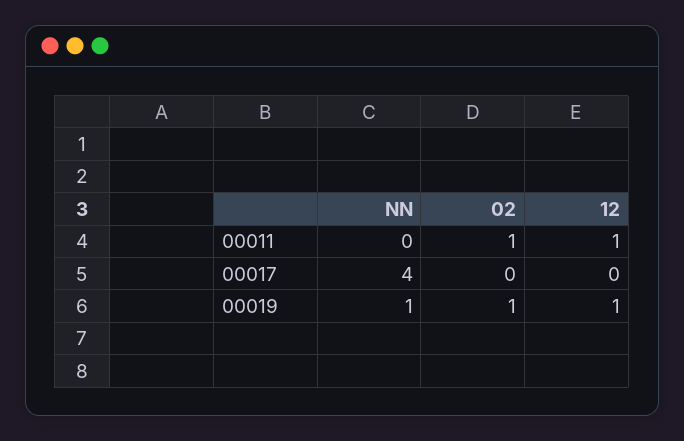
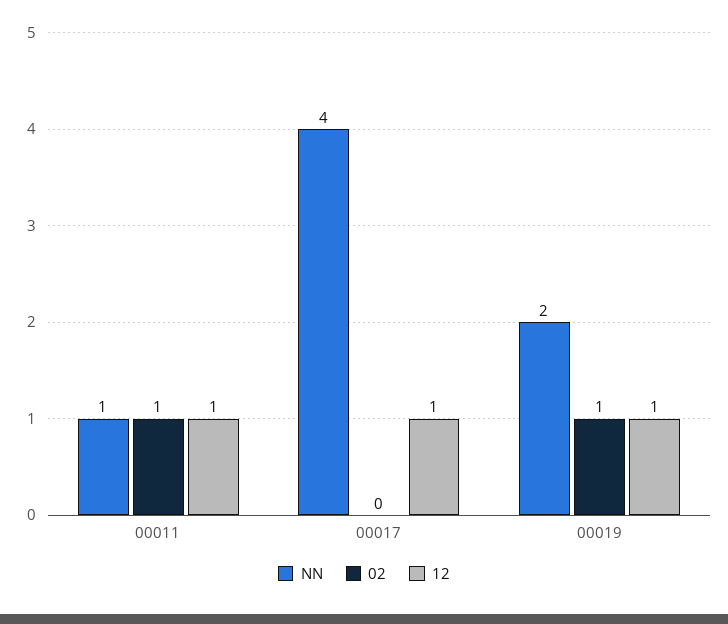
NN, 00011: 0 -> 1
12, 00017: 0 -> 1
NN, 00019: 1 -> 2

